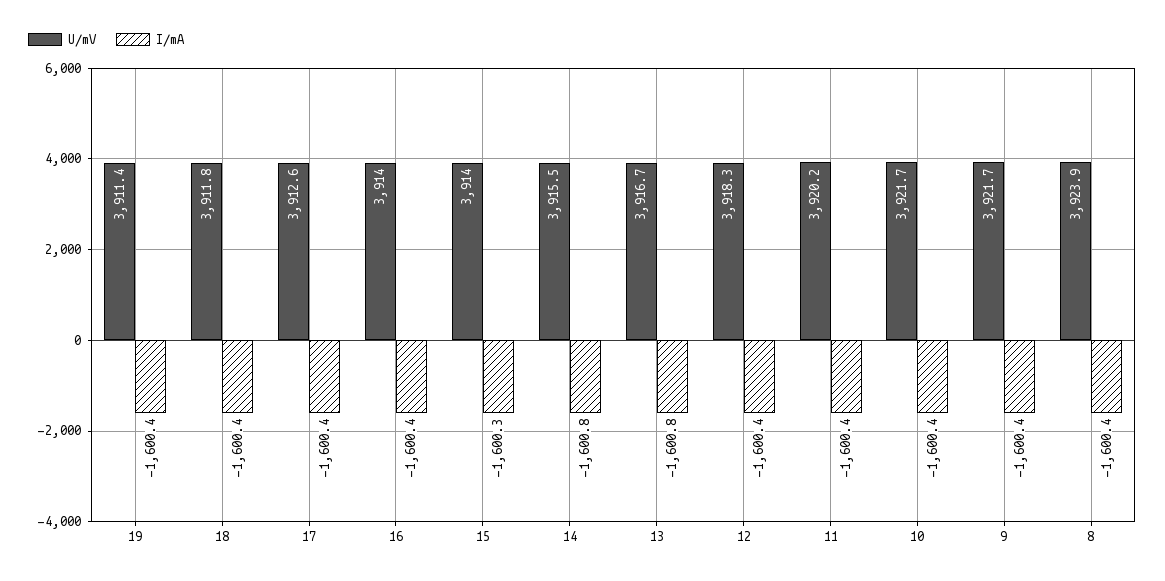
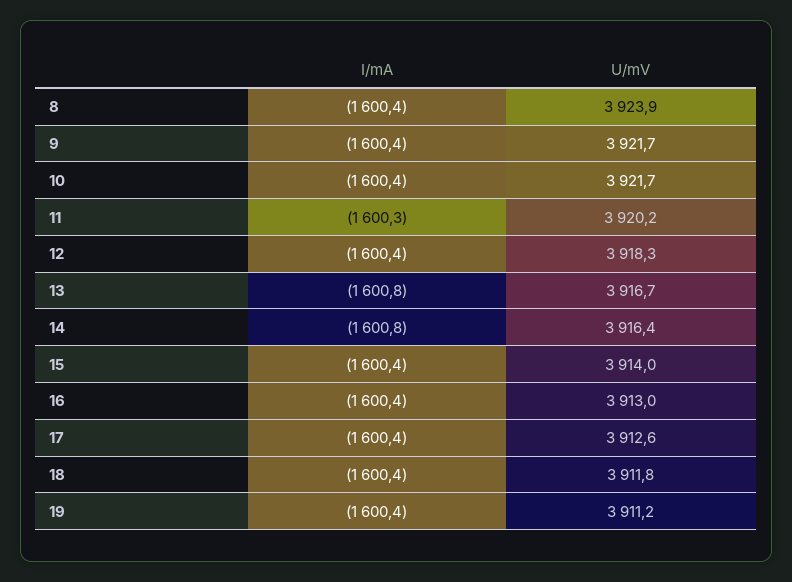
U/mV, 19: 3911.4 -> 3911.2
U/mV, 16: 3914 -> 3913
I/mA, 15: -1600.3 -> -1600.4
U/mV, 14: 3915.5 -> 3916.4
I/mA, 11: -1600.4 -> -1600.3

